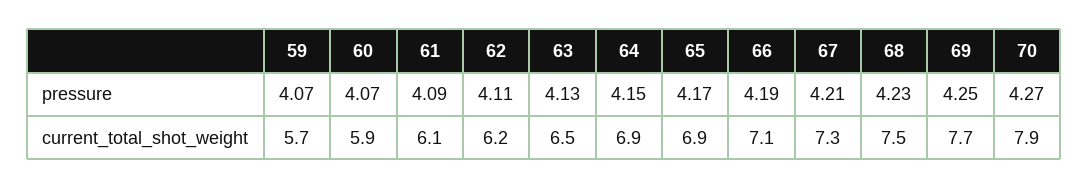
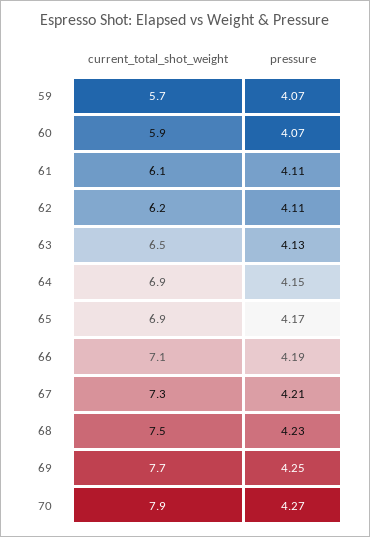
61, pressure: 4.09 -> 4.11

